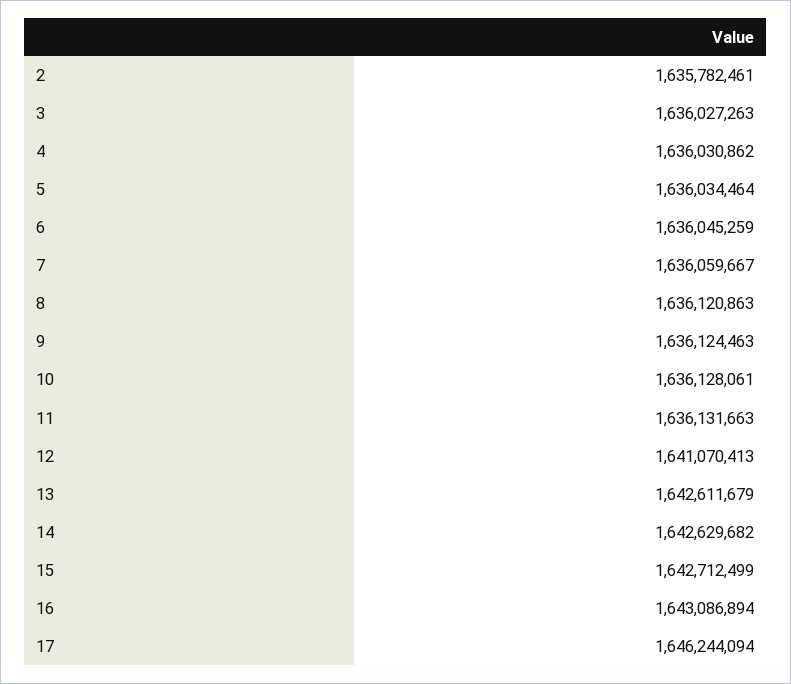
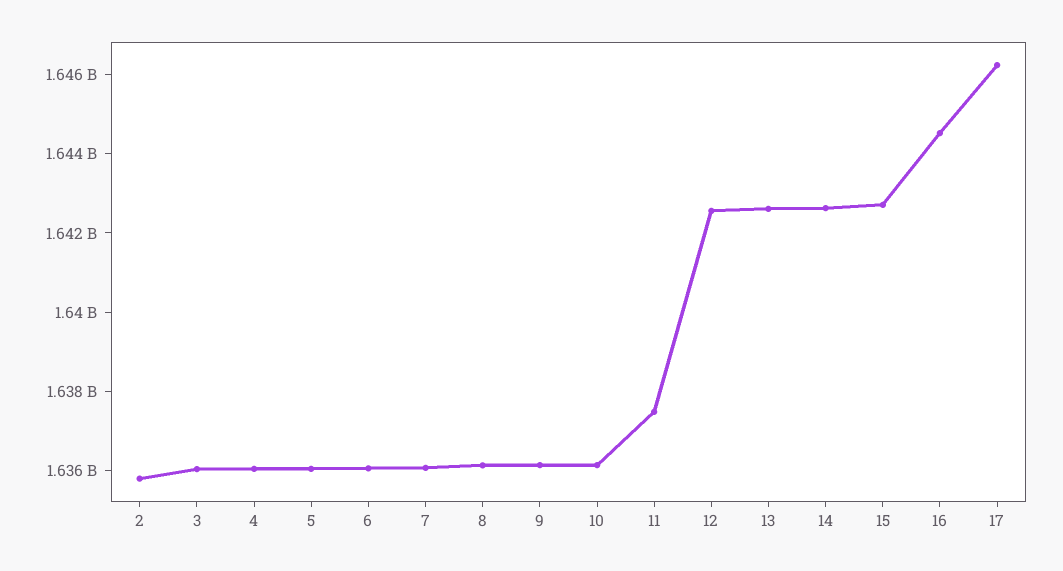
11: 1636131663 -> 1637500000
12: 1641070413 -> 1642500000
16: 1643086894 -> 1644500000

